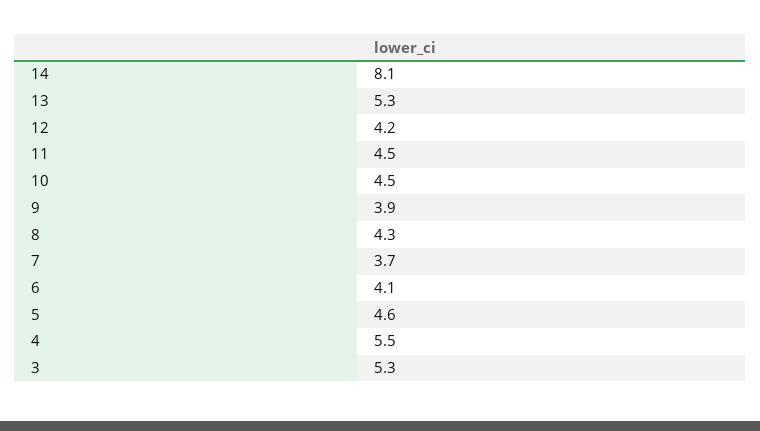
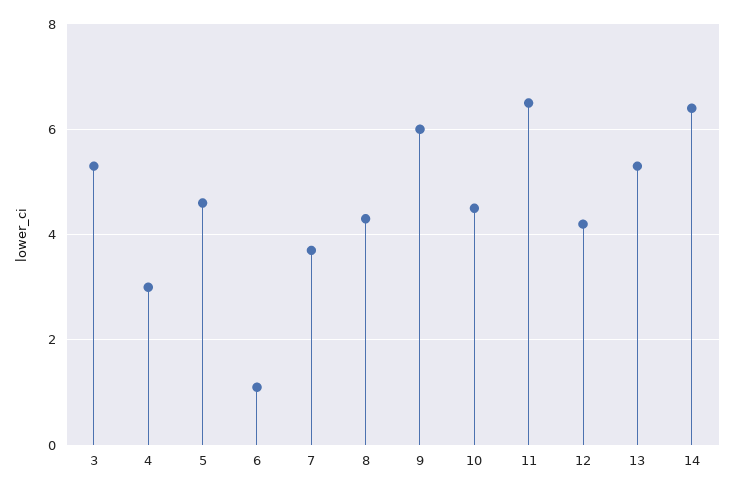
14: 8.1 -> 6.5
11: 4.5 -> 6.5
9: 3.9 -> 6
6: 4.1 -> 1
4: 5.5 -> 3

